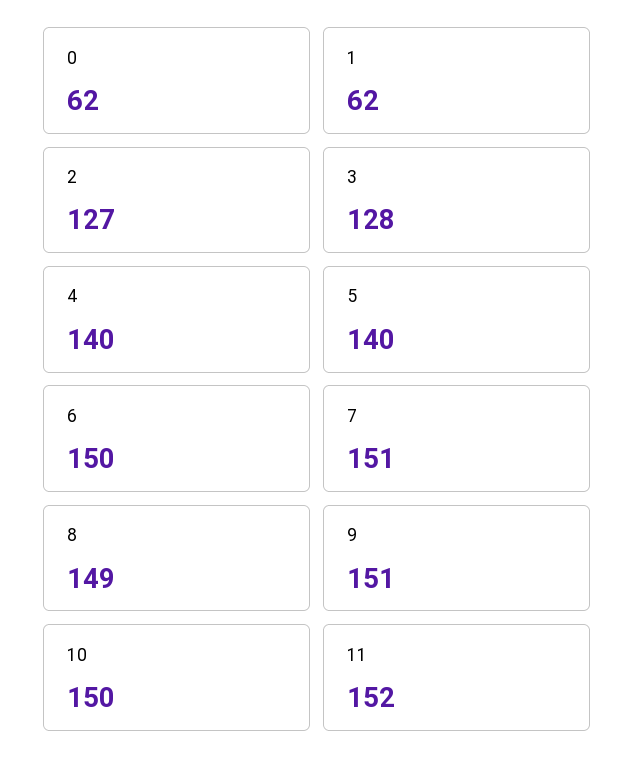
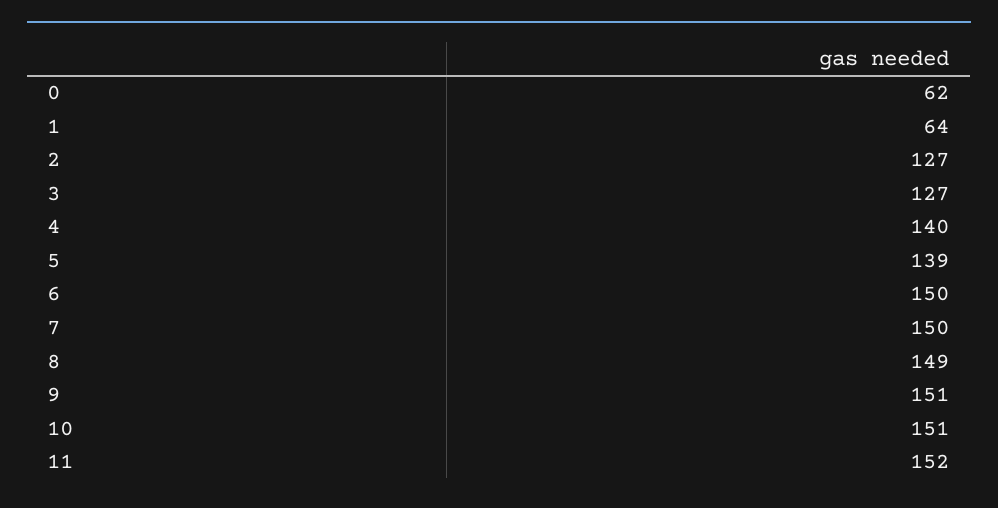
1: 62 -> 64
3: 128 -> 127
5: 140 -> 139
7: 151 -> 150
10: 150 -> 151

